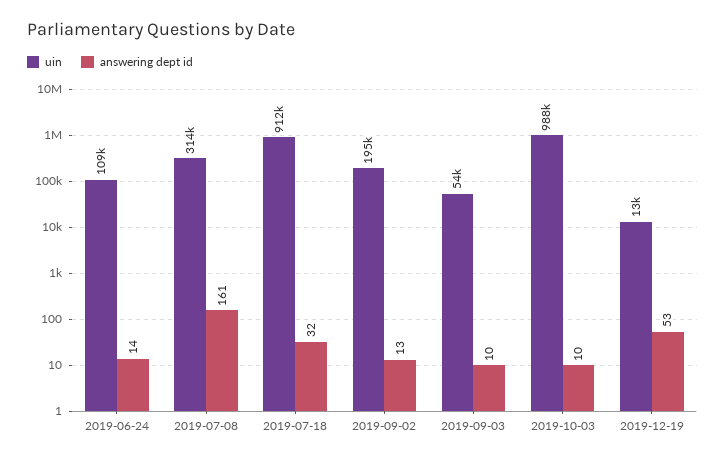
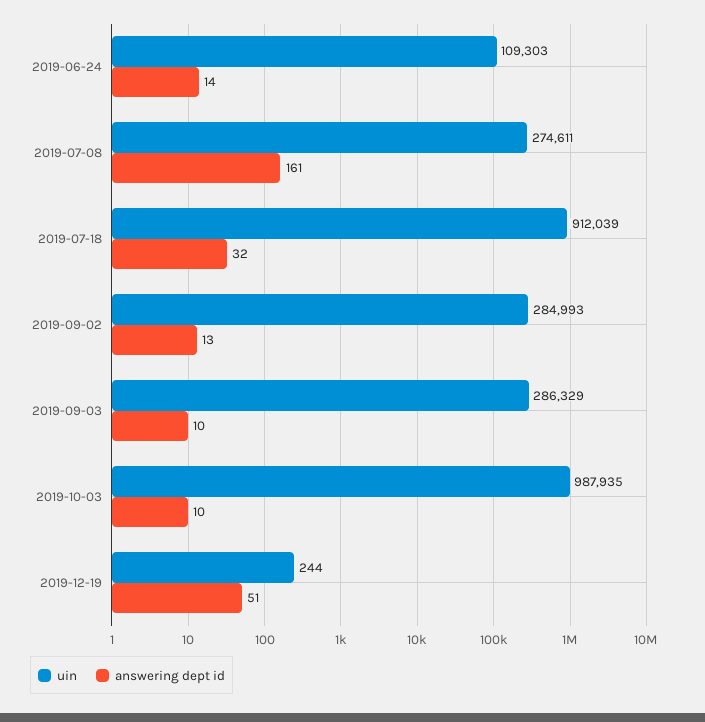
uin, 2019-07-08: 314000 -> 274611
uin, 2019-09-02: 195000 -> 284993
uin, 2019-09-03: 54000 -> 286329
uin, 2019-12-19: 13000 -> 244
answering dept id, 2019-12-19: 53 -> 51

